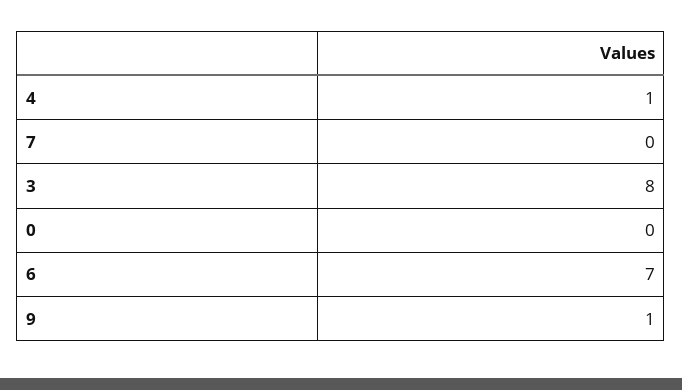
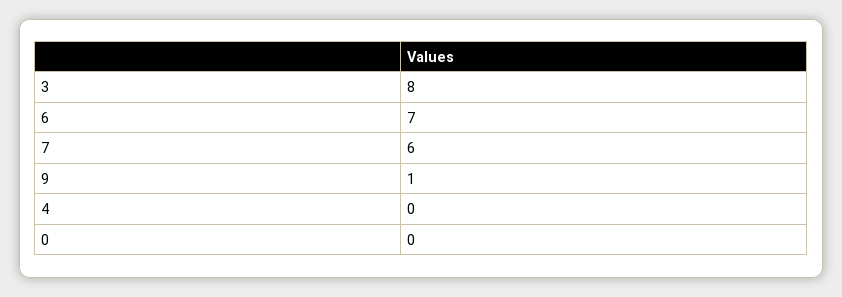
4: 1 -> 0
7: 0 -> 6

